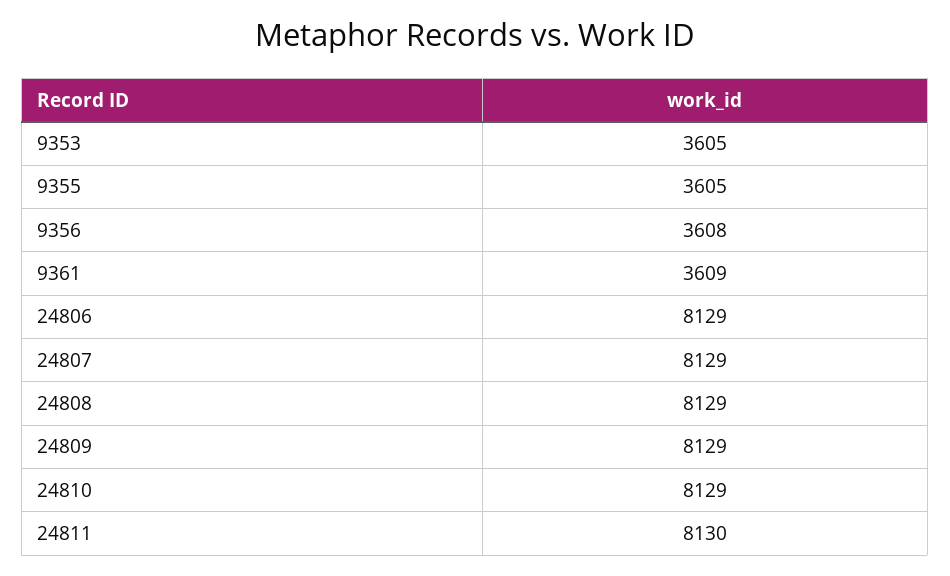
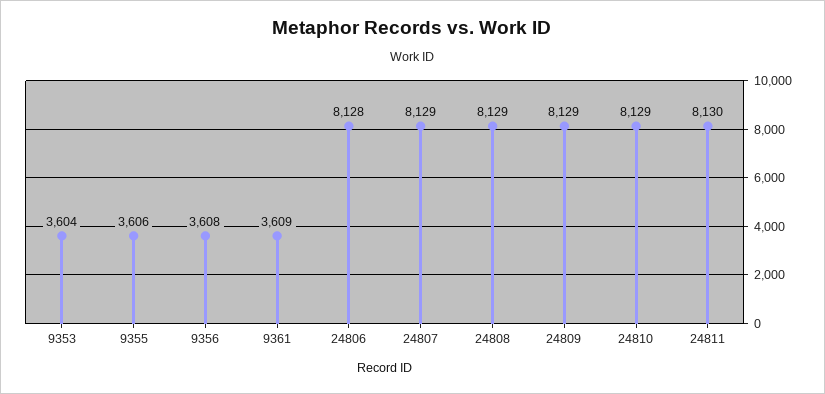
9353: 3605 -> 3604
9355: 3605 -> 3606
24806: 8129 -> 8128

